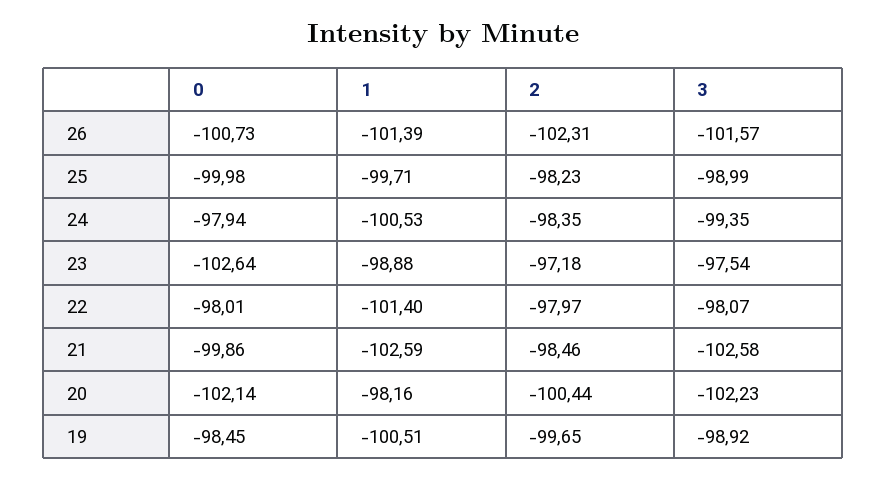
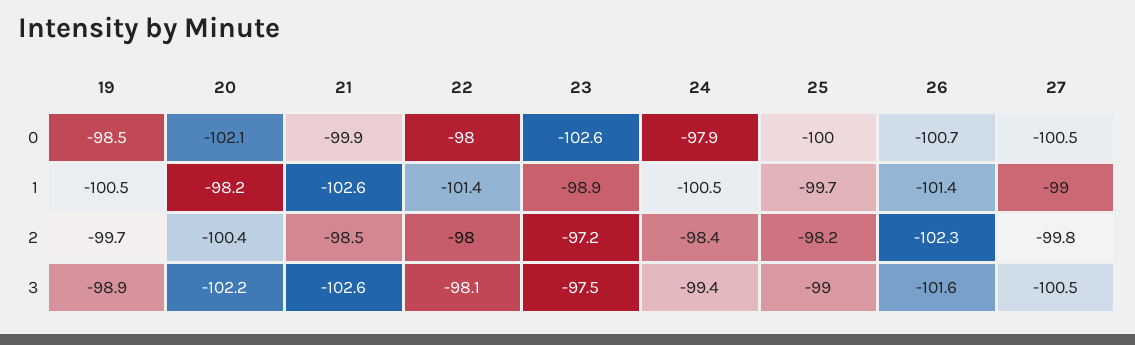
0, 27: none -> -100.5
1, 27: none -> -99
2, 27: none -> -99.8
3, 27: none -> -100.5

